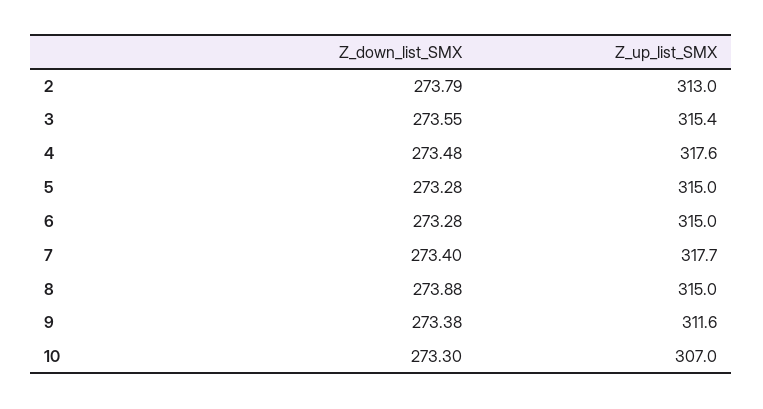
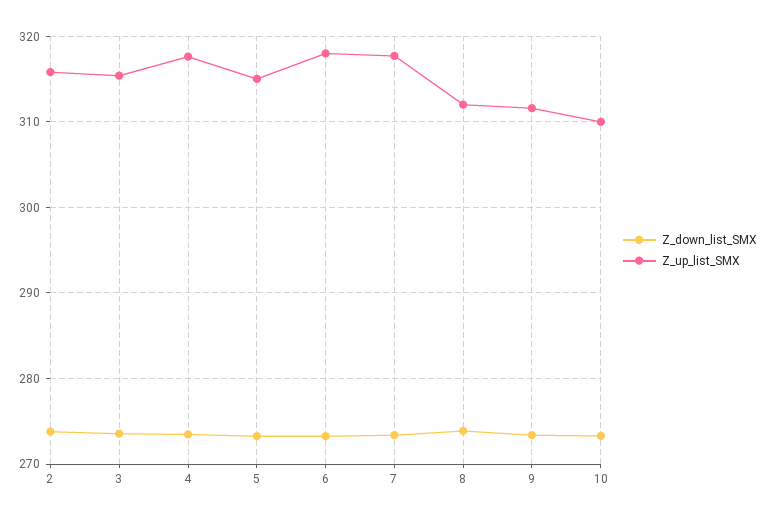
Z_up_list_SMX, 2: 313 -> 316
Z_up_list_SMX, 6: 315 -> 318
Z_up_list_SMX, 8: 315 -> 312
Z_up_list_SMX, 10: 307 -> 310

